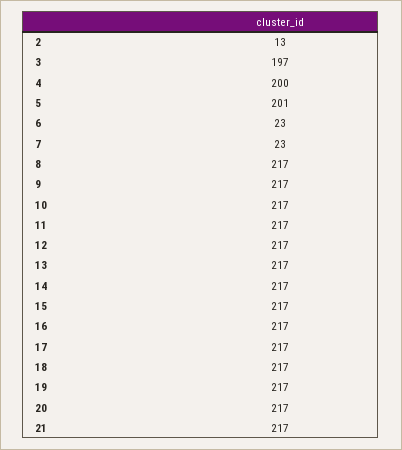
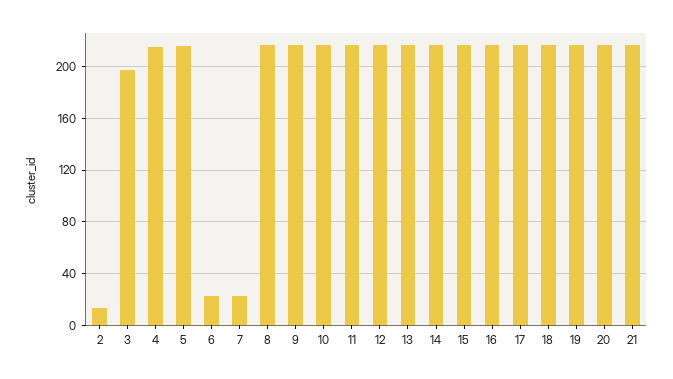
4: 200 -> 215
5: 201 -> 215

